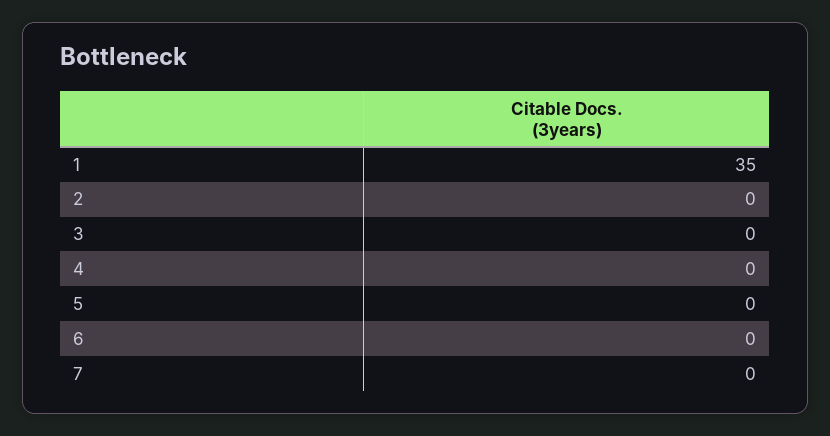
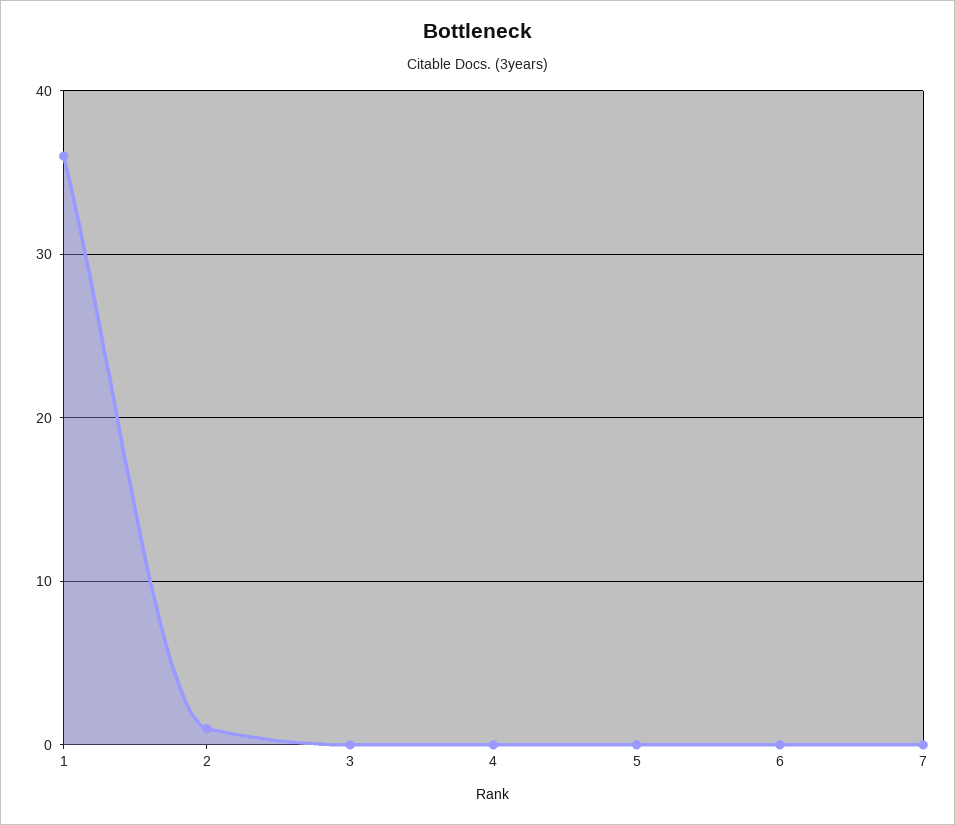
1: 35 -> 36
2: 0 -> 1

